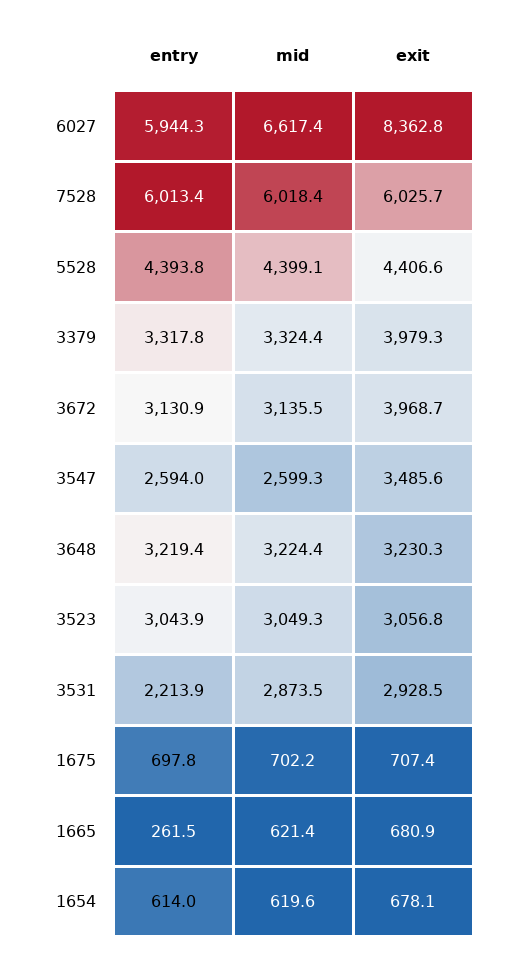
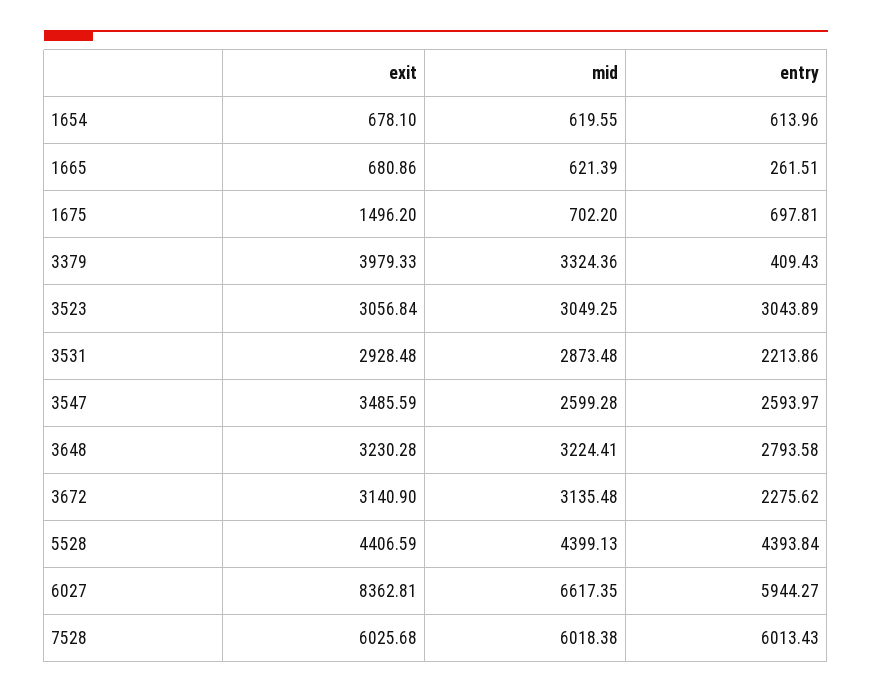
entry, 3379: 3317.8 -> 409.43
entry, 3672: 3130.9 -> 2275.62
exit, 3672: 3968.7 -> 3140.9
entry, 3648: 3219.4 -> 2793.58
exit, 1675: 707.4 -> 1496.2

